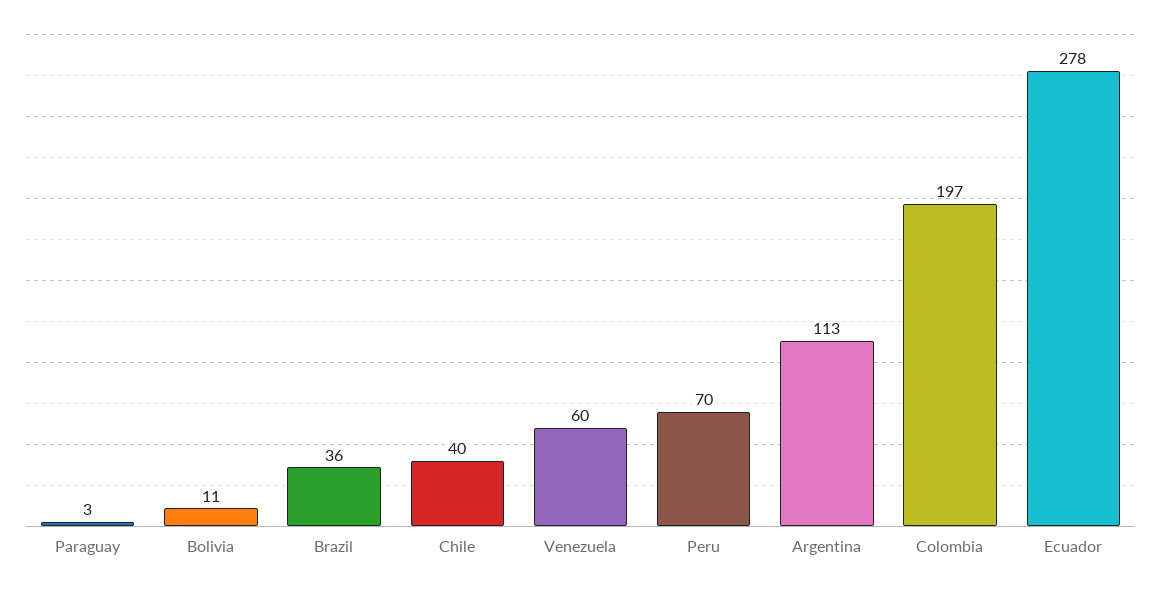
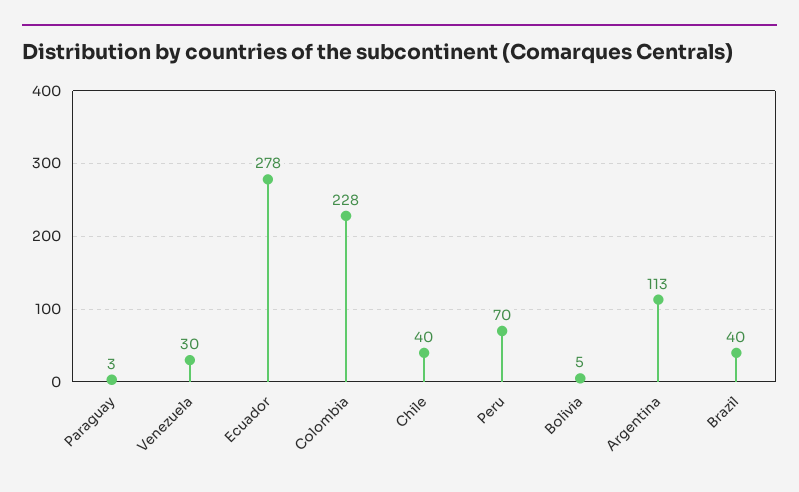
Bolivia: 11 -> 5
Brazil: 36 -> 40
Venezuela: 60 -> 30
Colombia: 197 -> 228

